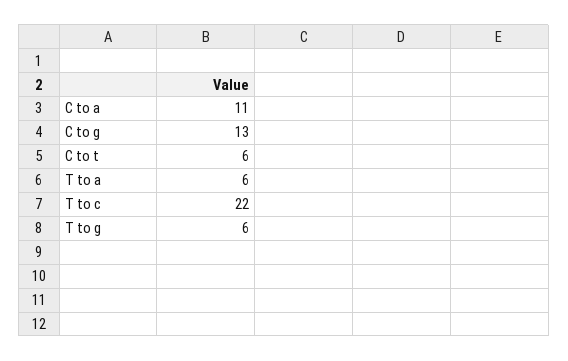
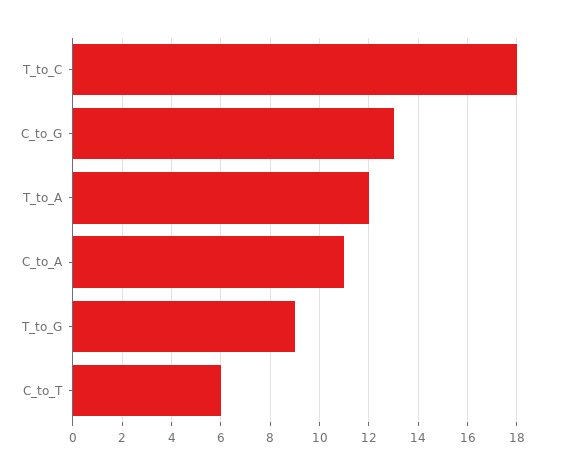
T to a: 6 -> 12
T to c: 22 -> 18
T to g: 6 -> 9

